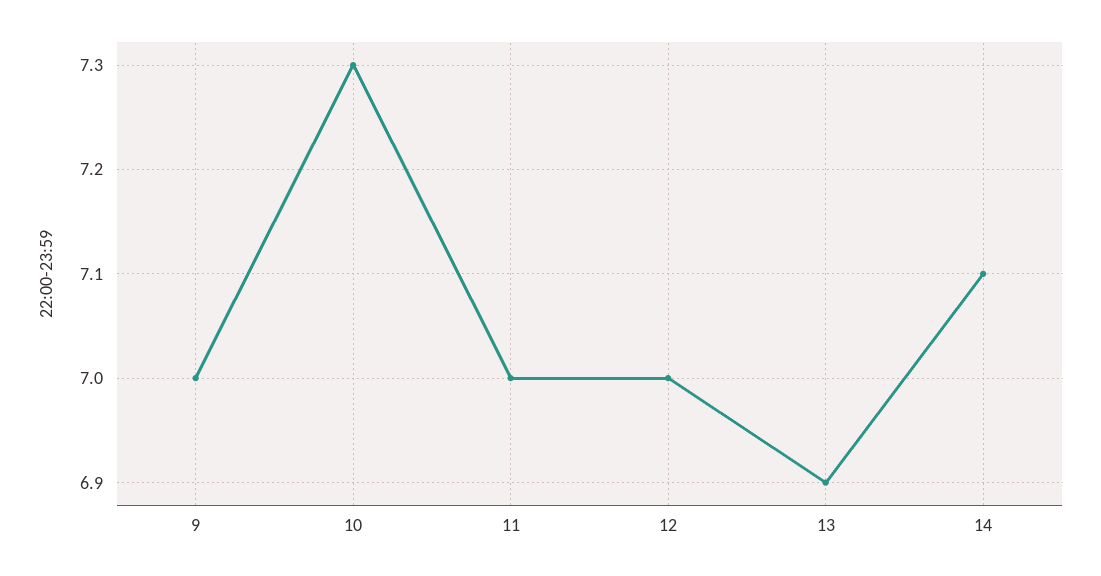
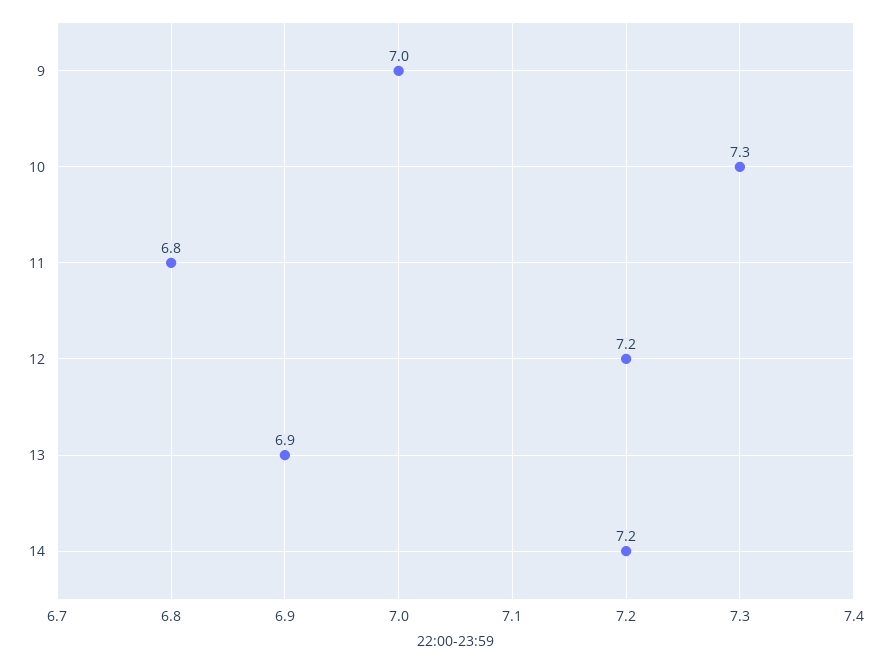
11: 7 -> 6.8
12: 7 -> 7.2
14: 7.1 -> 7.2

